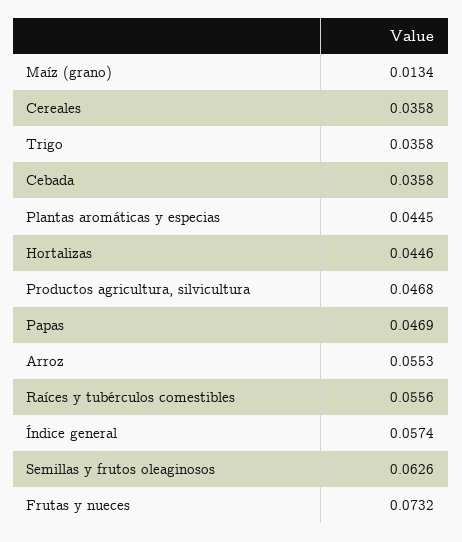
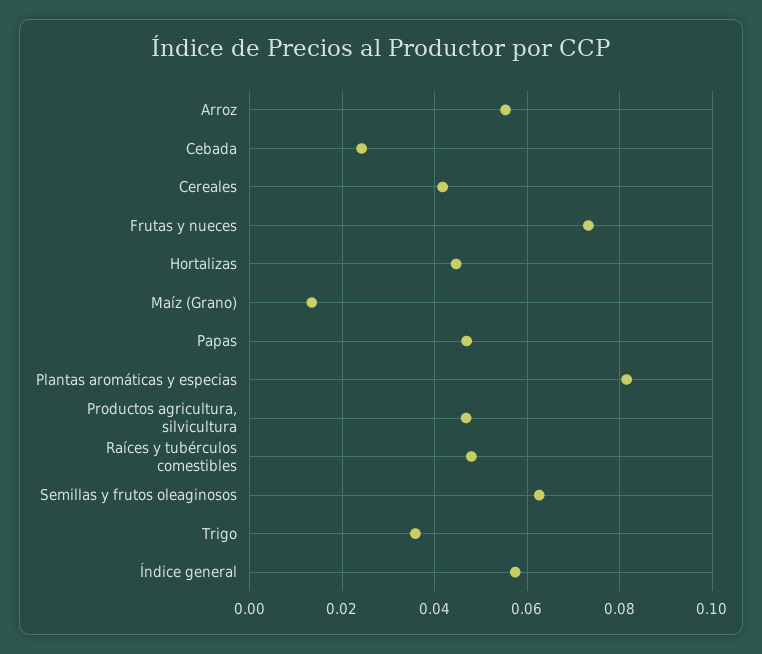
Cereales: 0.0358 -> 0.042
Cebada: 0.0358 -> 0.024
Plantas aromáticas y especias: 0.0445 -> 0.082
Raíces y tubérculos comestibles: 0.0556 -> 0.048

